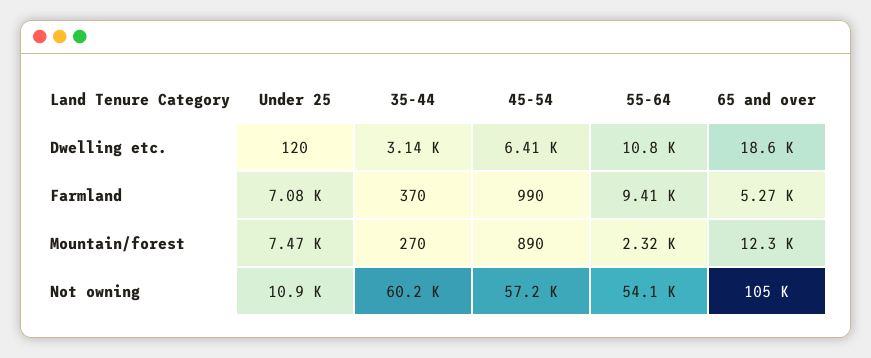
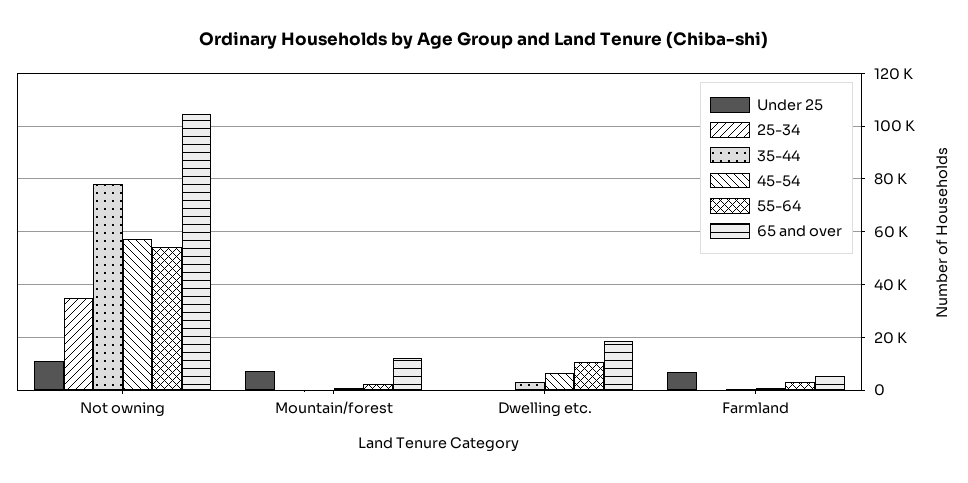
55-64, Farmland: 9410 -> 2500
35-44, Not owning: 60200 -> 77500
25-34, Not owning: none -> 35000
25-34, Mountain/forest: none -> 0
25-34, Dwelling etc.: none -> 0
25-34, Farmland: none -> 0

